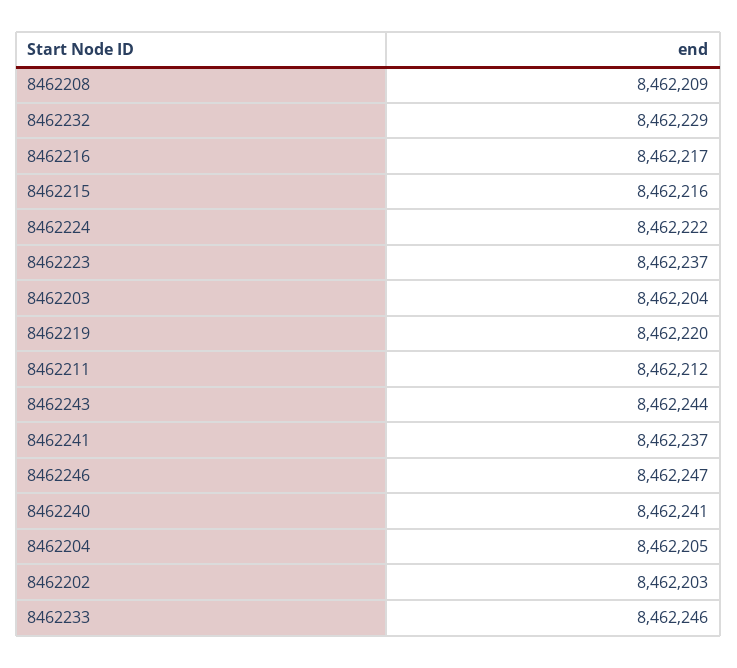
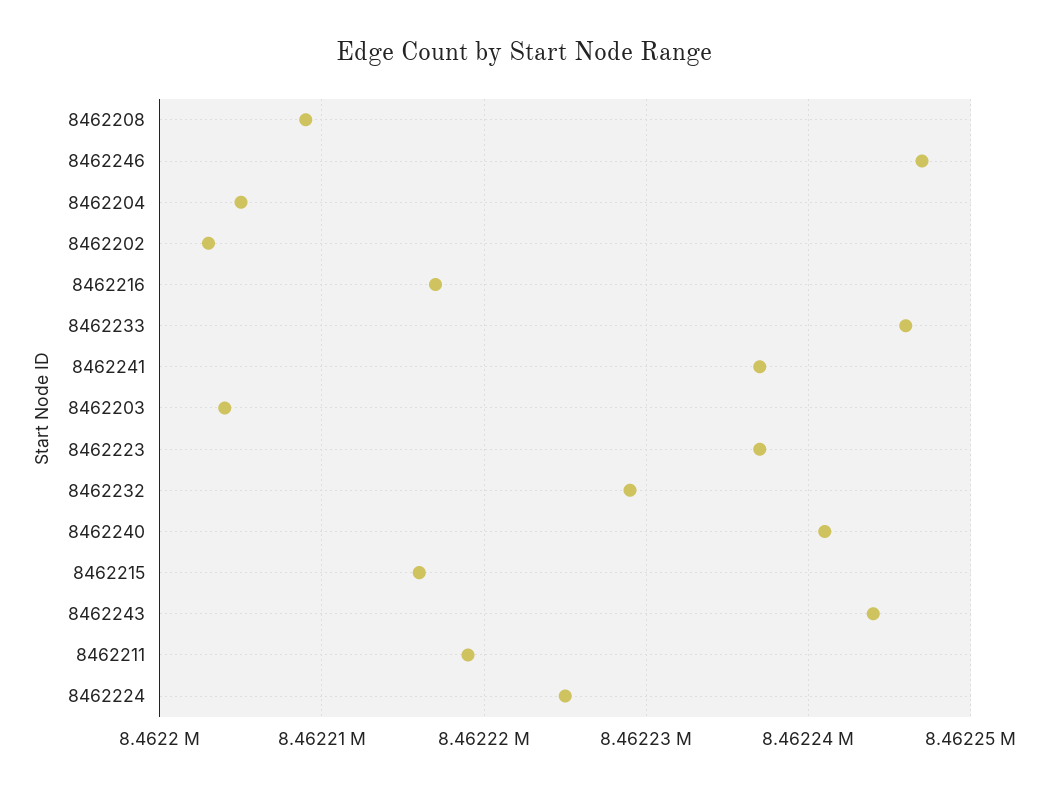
8462224: 8462222 -> 8462225
8462219: 8462220 -> none
8462211: 8462212 -> 8462219

